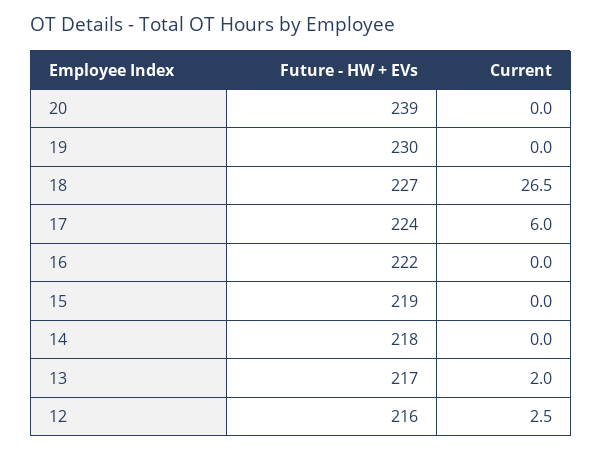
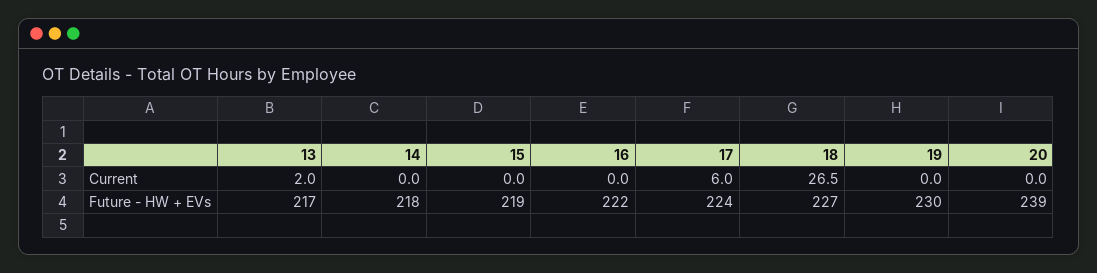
Future - HW + EVs, 12: 216 -> none
Current, 12: 2.5 -> none

